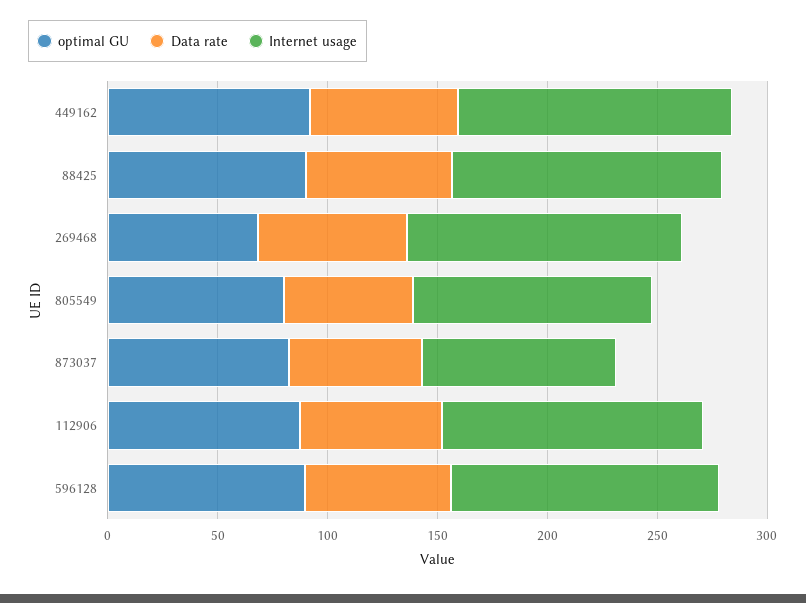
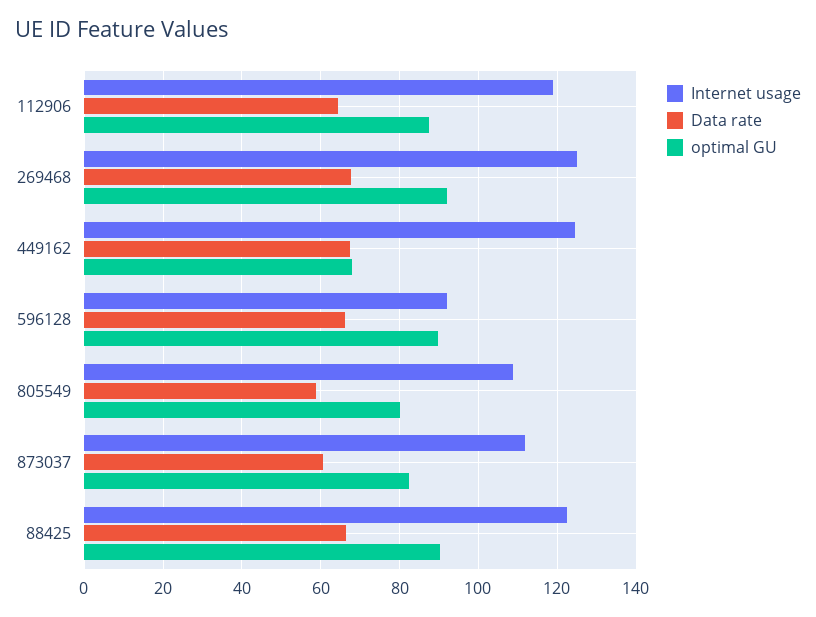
optimal GU, 449162: 90 -> 68
optimal GU, 269468: 70 -> 92
Internet usage, 873037: 90 -> 112
Internet usage, 596128: 120 -> 92

